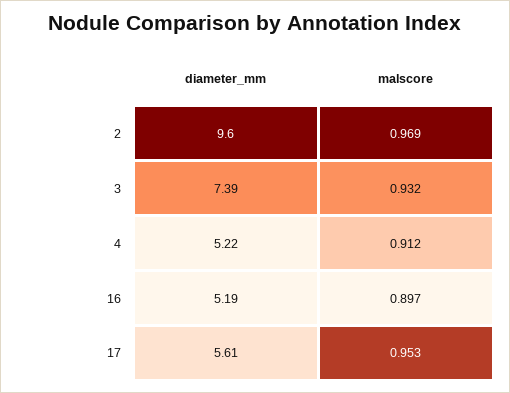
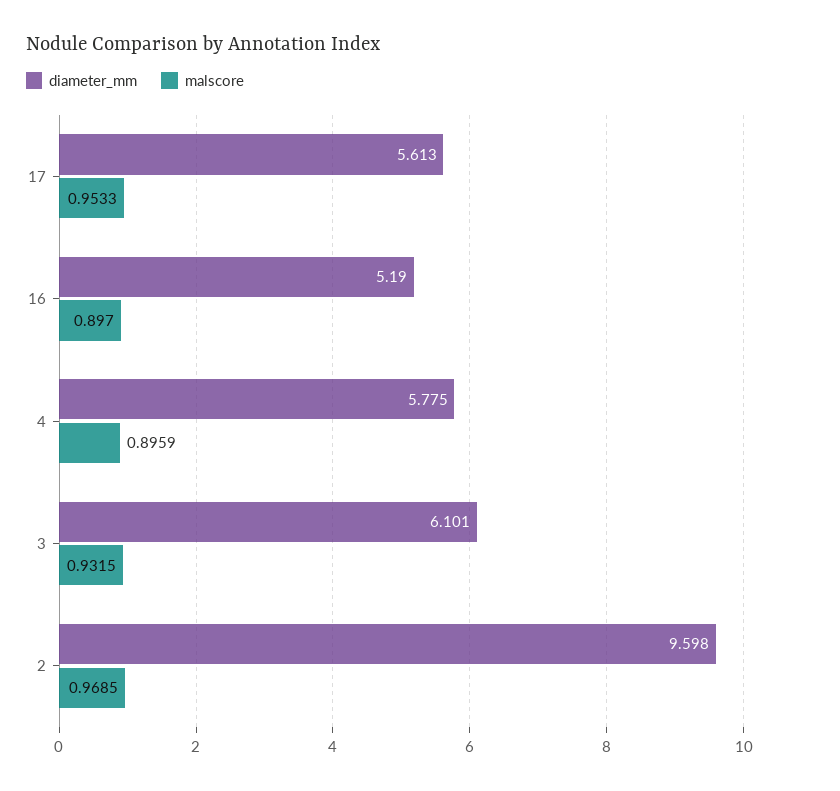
diameter_mm, 3: 7.39 -> 6.101
diameter_mm, 4: 5.22 -> 5.775
malscore, 4: 0.912 -> 0.8959

